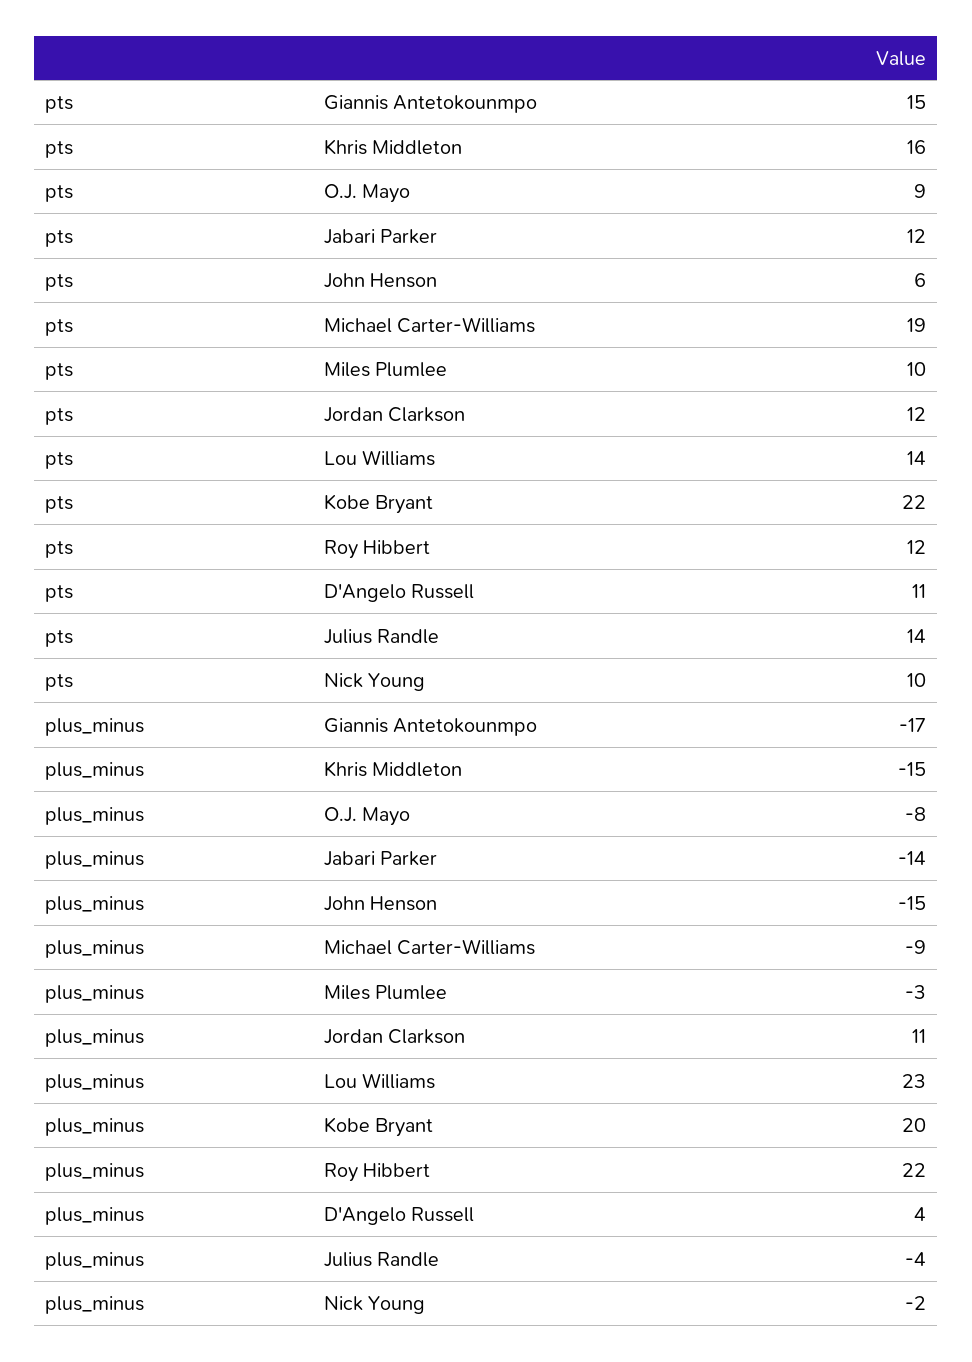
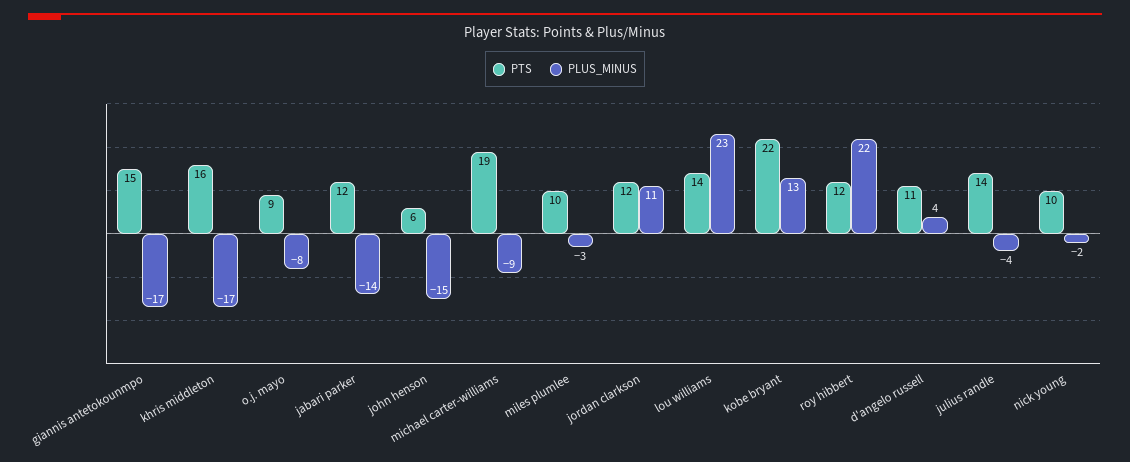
plus_minus, Khris Middleton: -15 -> -17
plus_minus, Kobe Bryant: 20 -> 13

